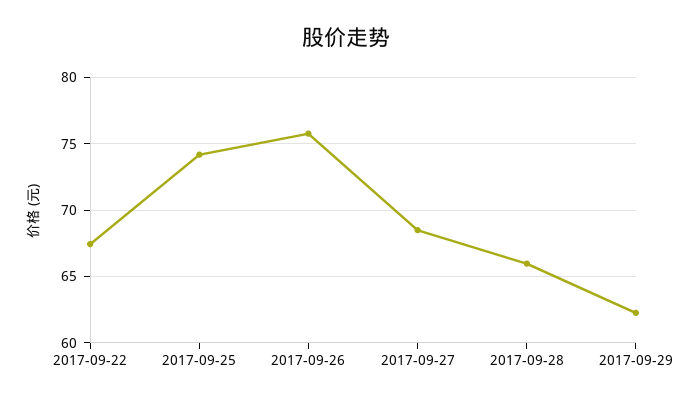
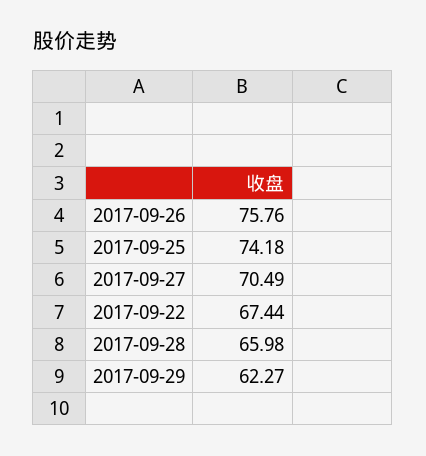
2017-09-27: 68.5 -> 70.49

